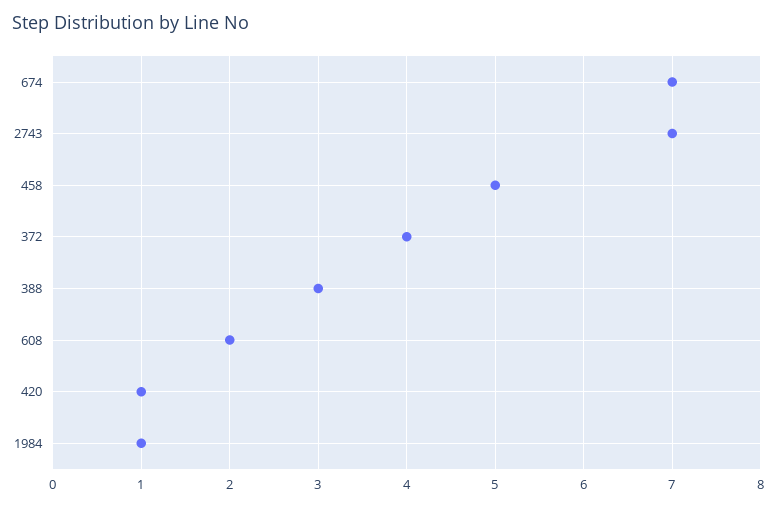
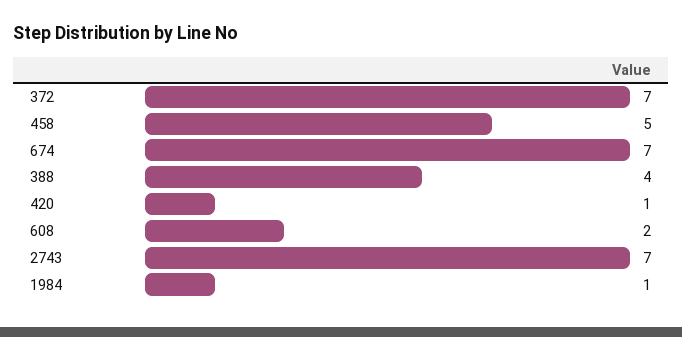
372: 4 -> 7
388: 3 -> 4

